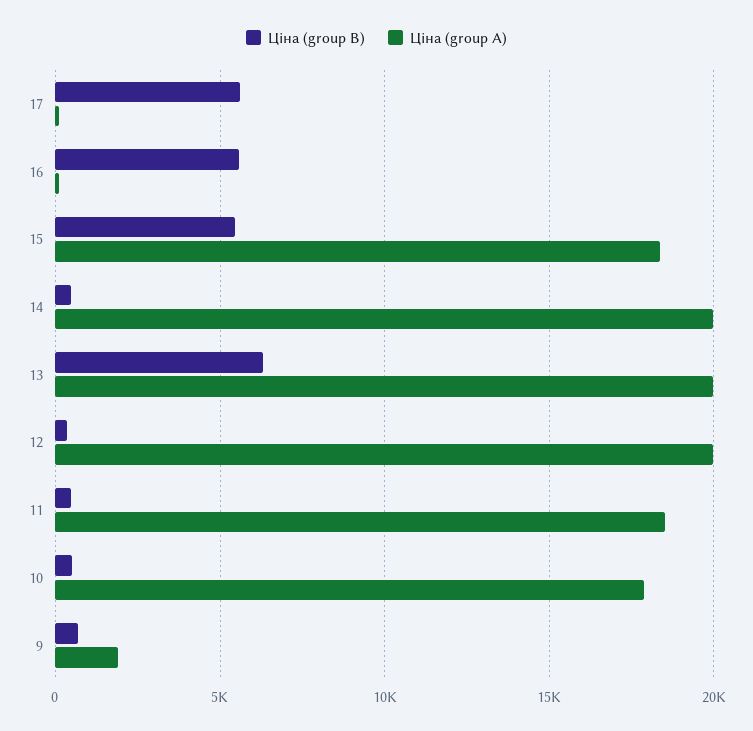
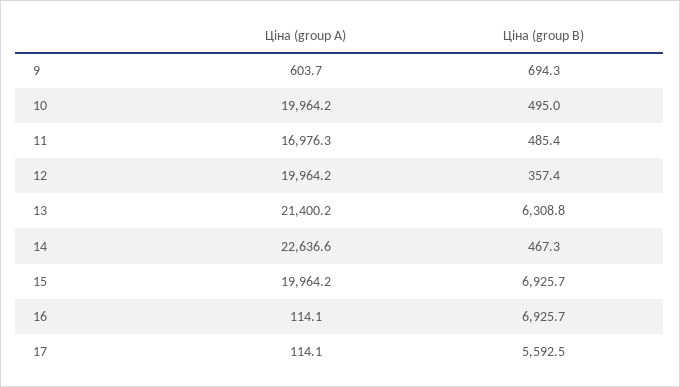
Ціна (group B), 16: 5500 -> 6925.7
Ціна (group B), 15: 5500 -> 6925.7
Ціна (group A), 15: 18500 -> 19964.2
Ціна (group A), 14: 20000 -> 22636.6
Ціна (group A), 13: 20000 -> 21400.2
Ціна (group A), 11: 18500 -> 16976.3
Ціна (group A), 10: 18000 -> 19964.2
Ціна (group A), 9: 2000 -> 603.7

